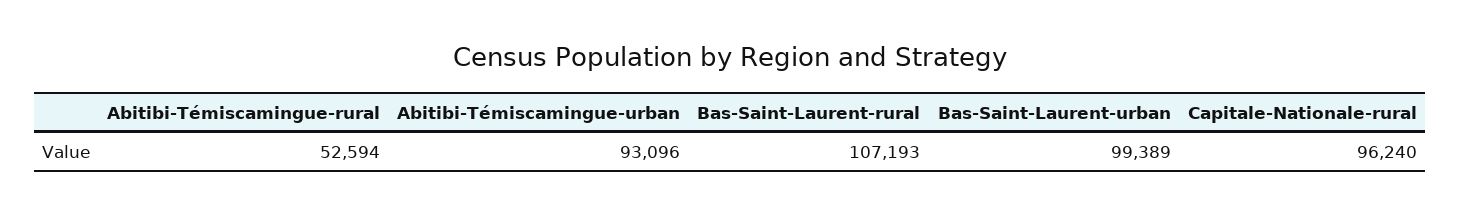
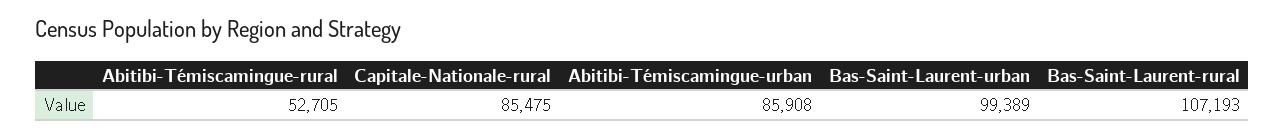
Abitibi-Témiscamingue-rural: 52594 -> 52705
Abitibi-Témiscamingue-urban: 93096 -> 85908
Capitale-Nationale-rural: 96240 -> 85475

